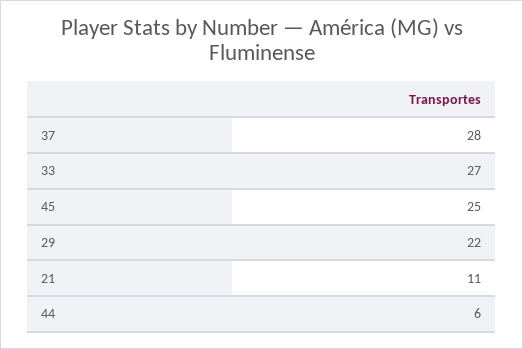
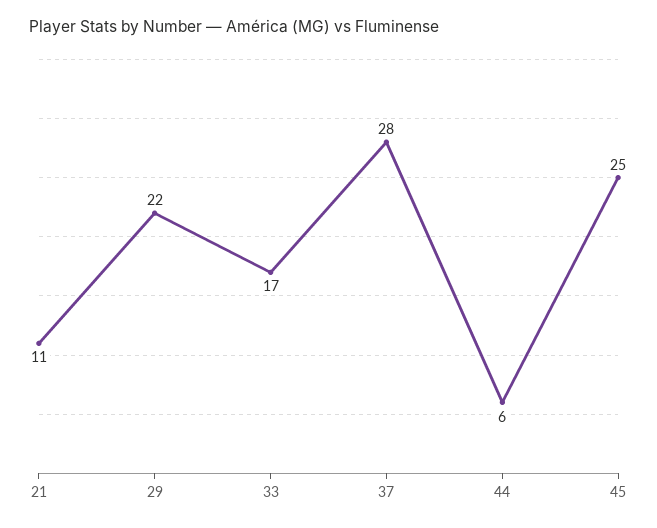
33: 27 -> 17

